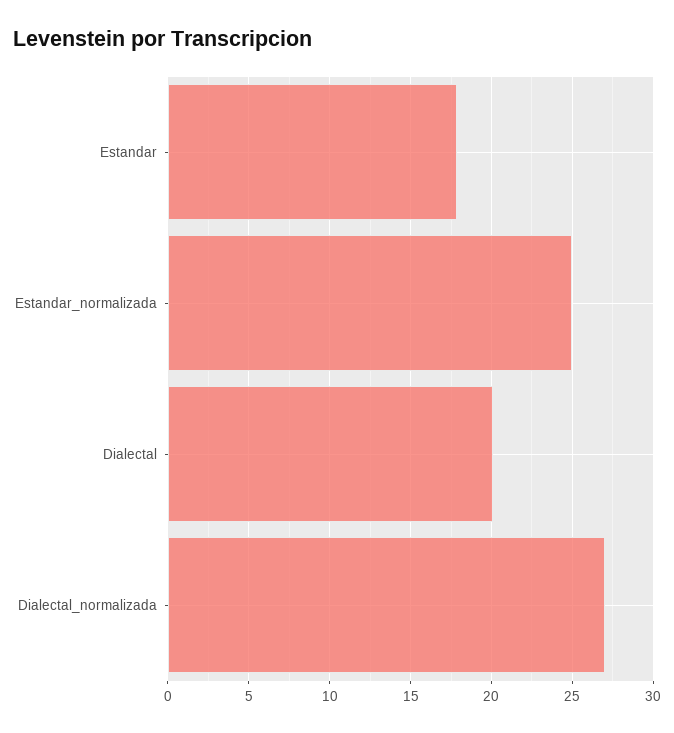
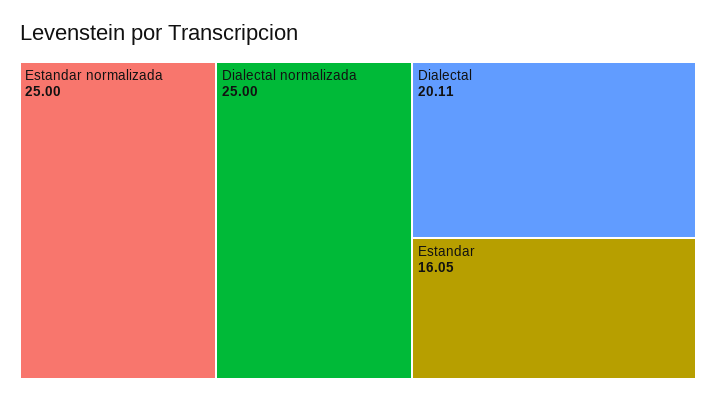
Estandar: 18 -> 16.05
Dialectal_normalizada: 27 -> 25

